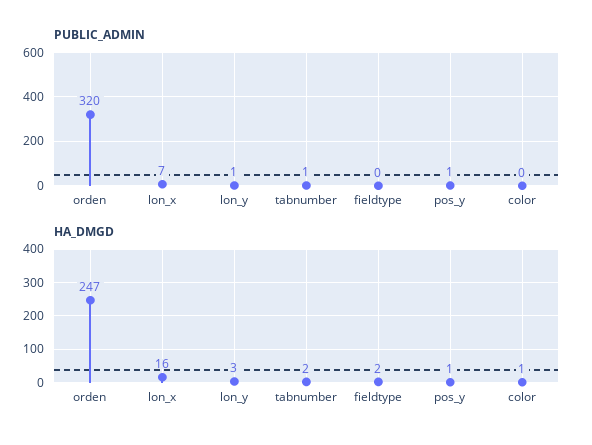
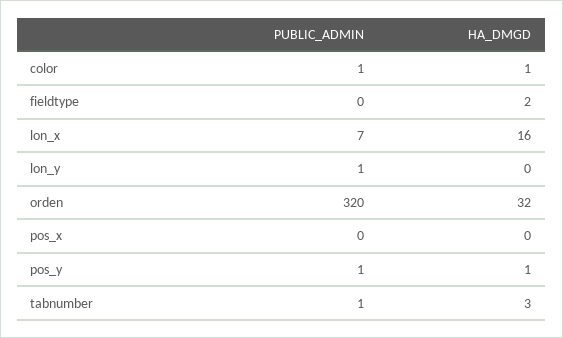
PUBLIC_ADMIN, color: 0 -> 1
HA_DMGD, orden: 247 -> 32
HA_DMGD, lon_y: 3 -> 0
HA_DMGD, tabnumber: 2 -> 3
PUBLIC_ADMIN, pos_x: none -> 0
HA_DMGD, pos_x: none -> 0

